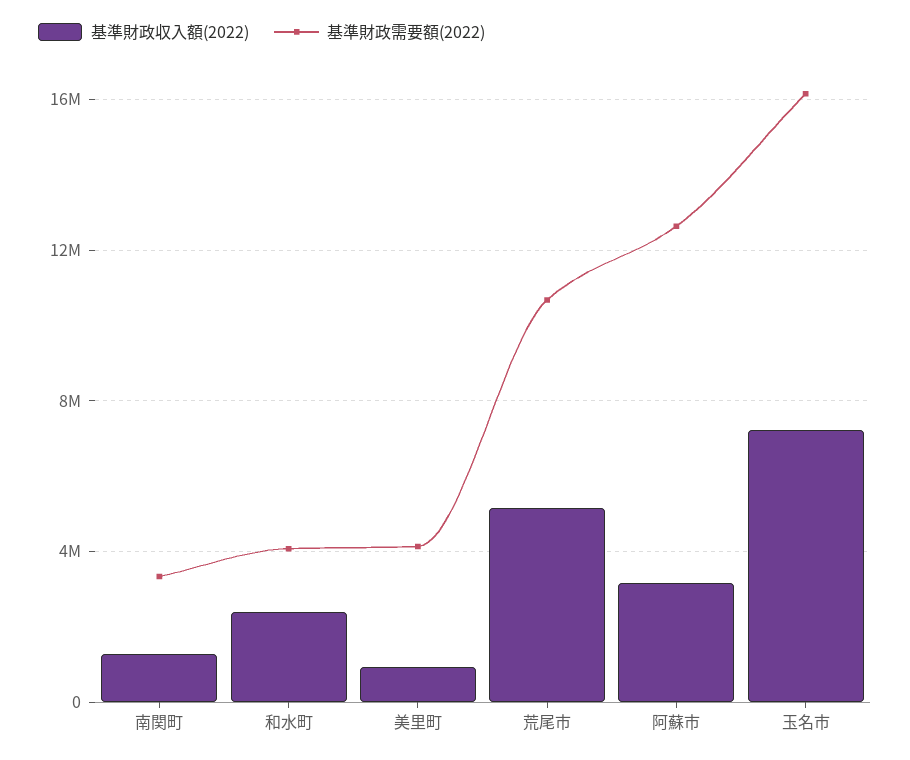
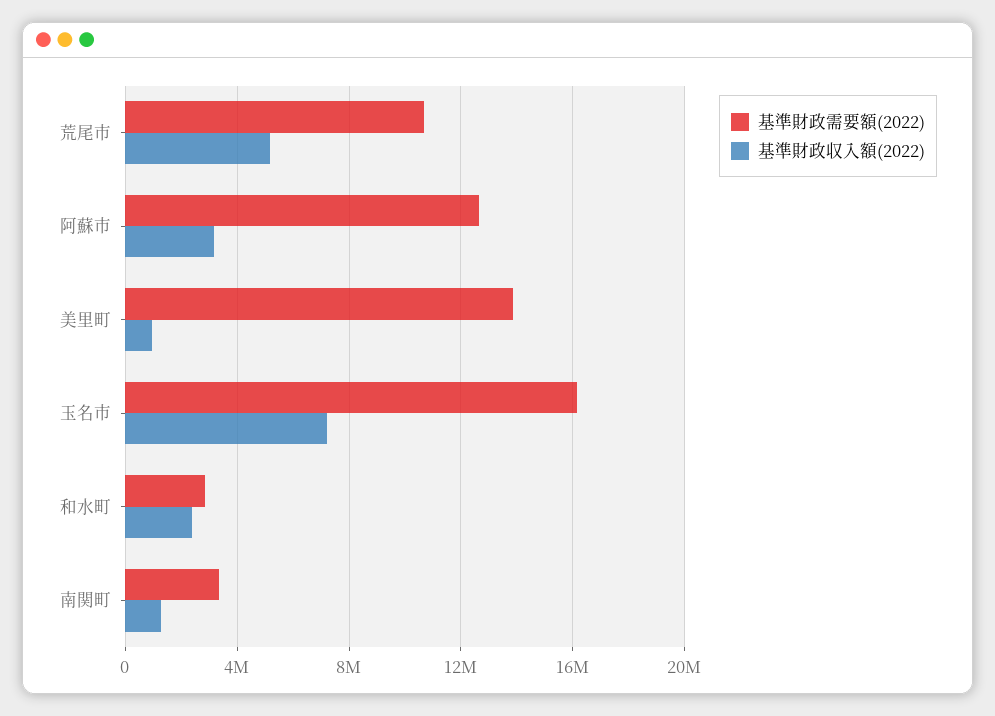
基準財政需要額(2022), 和水町: 4000000 -> 3000000
基準財政需要額(2022), 美里町: 4000000 -> 14000000

